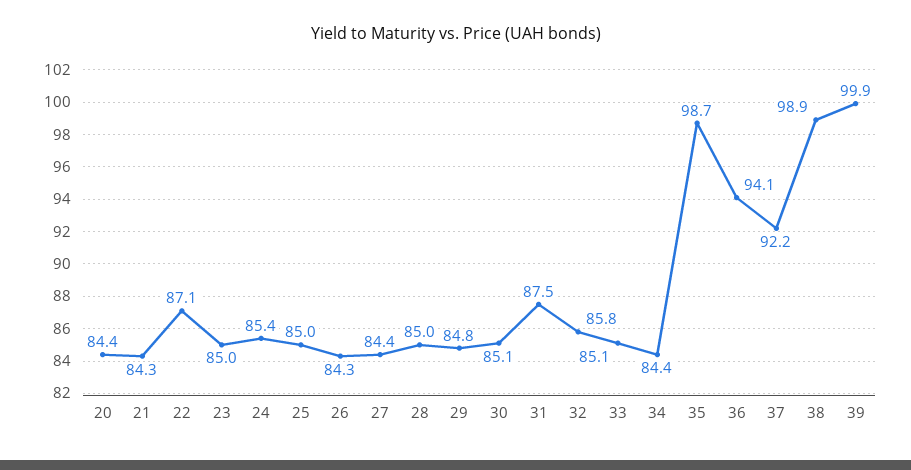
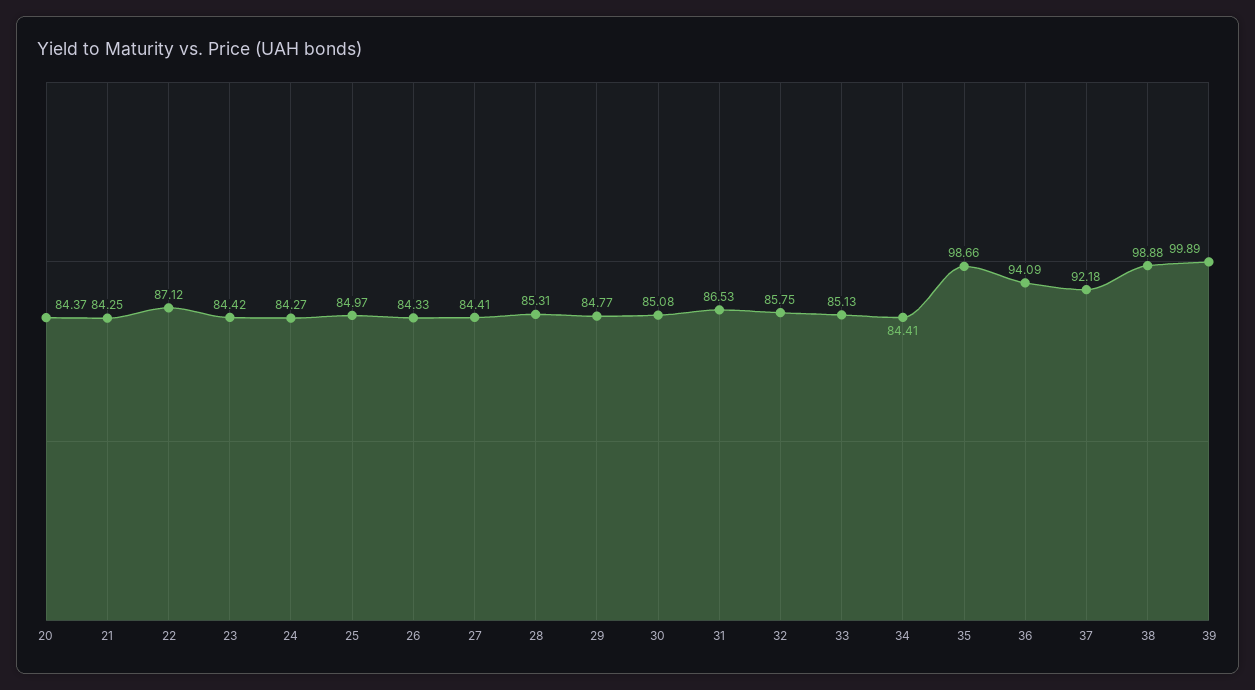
23: 85 -> 84.42
24: 85.4 -> 84.27
28: 85 -> 85.31
31: 87.5 -> 86.53

